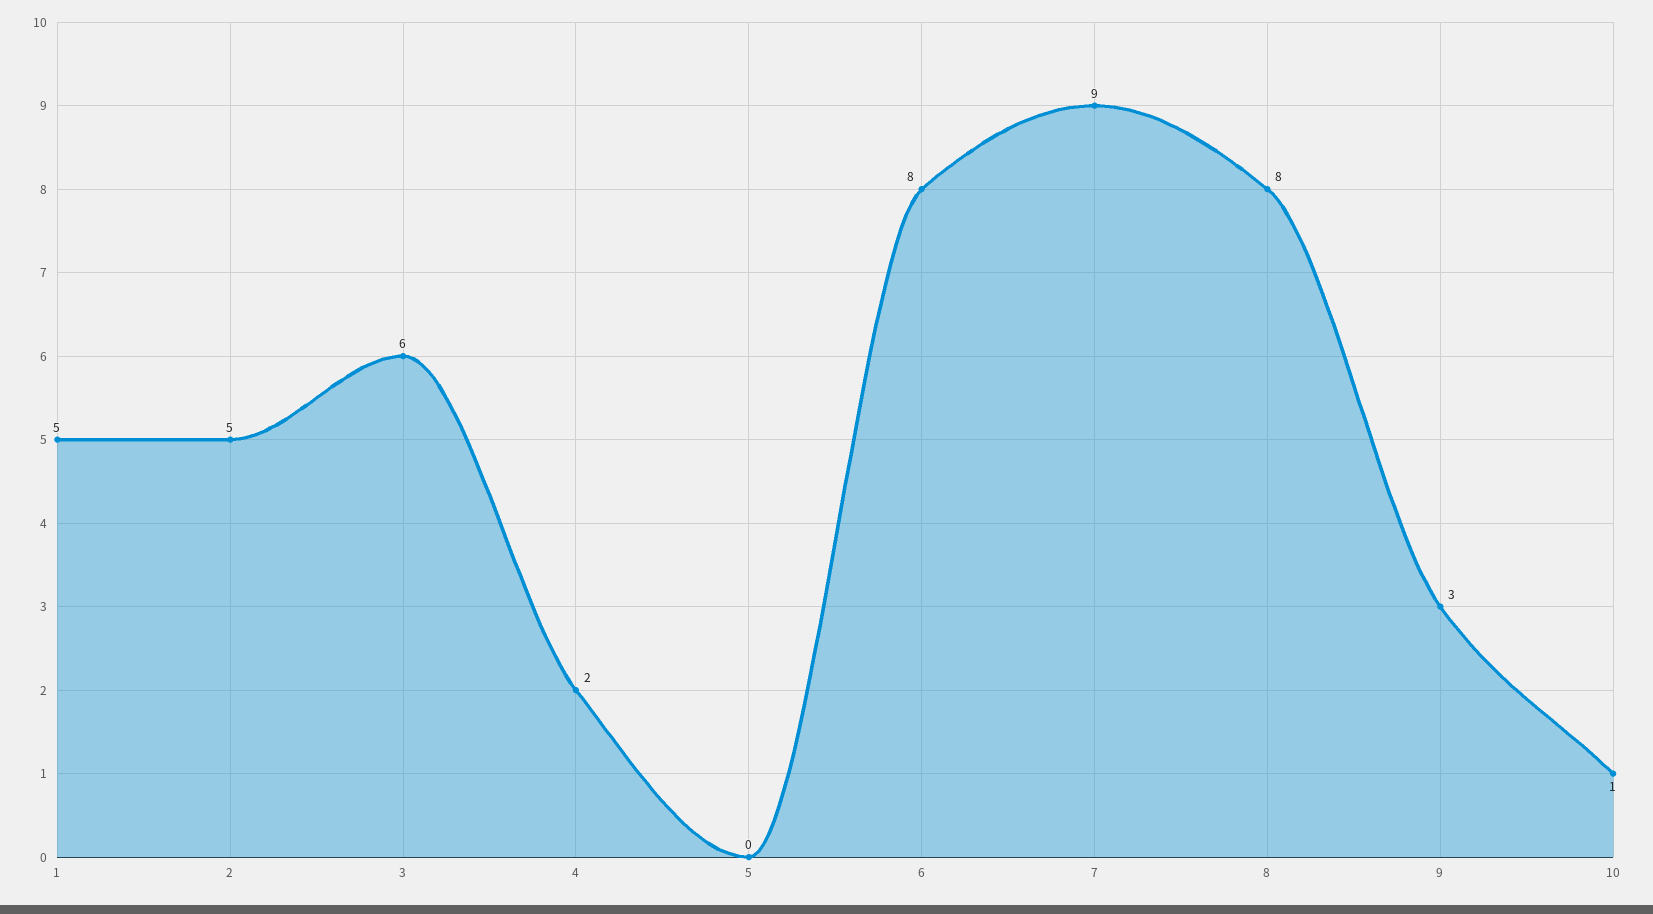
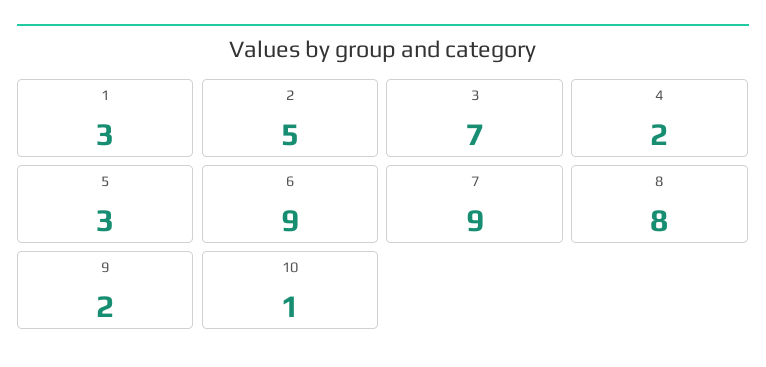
1: 5 -> 3
3: 6 -> 7
5: 0 -> 3
6: 8 -> 9
9: 3 -> 2

